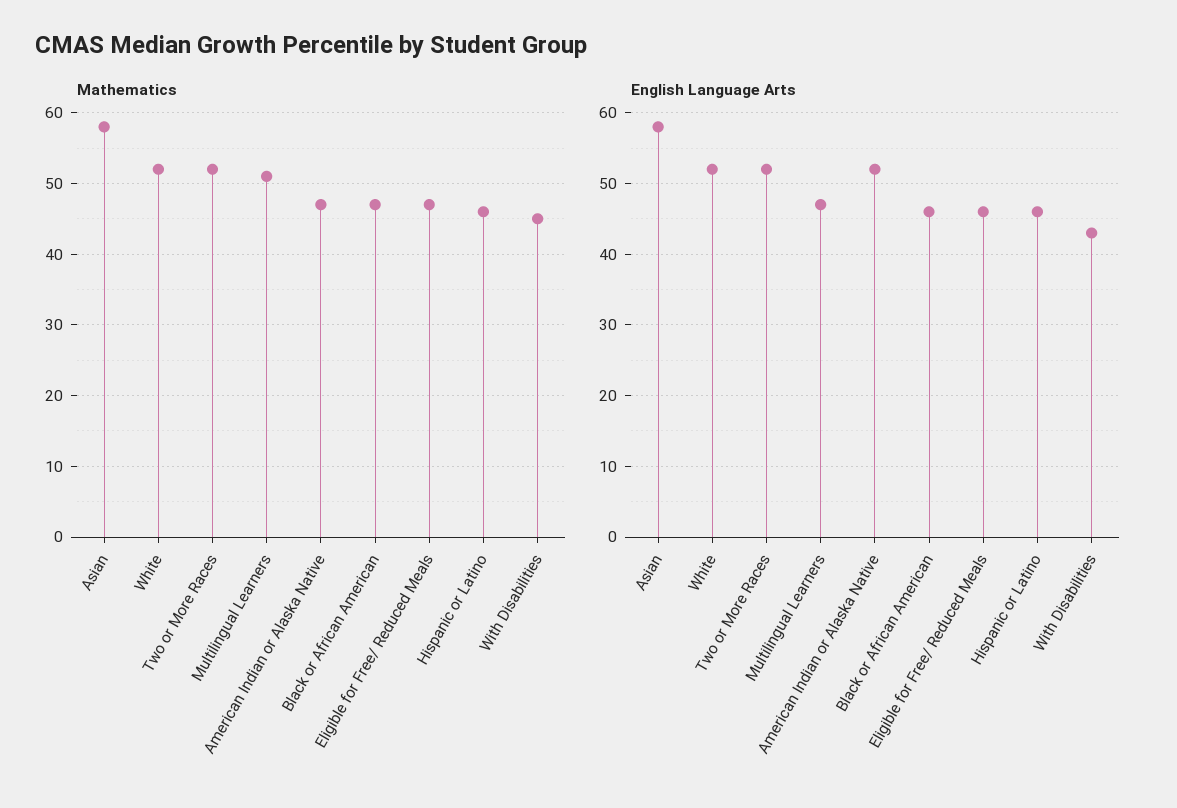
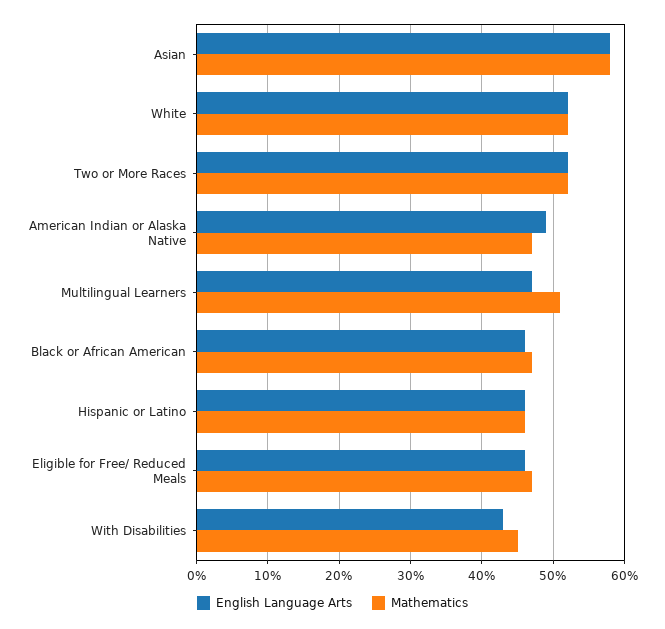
English Language Arts, American Indian or Alaska Native: 52 -> 49

